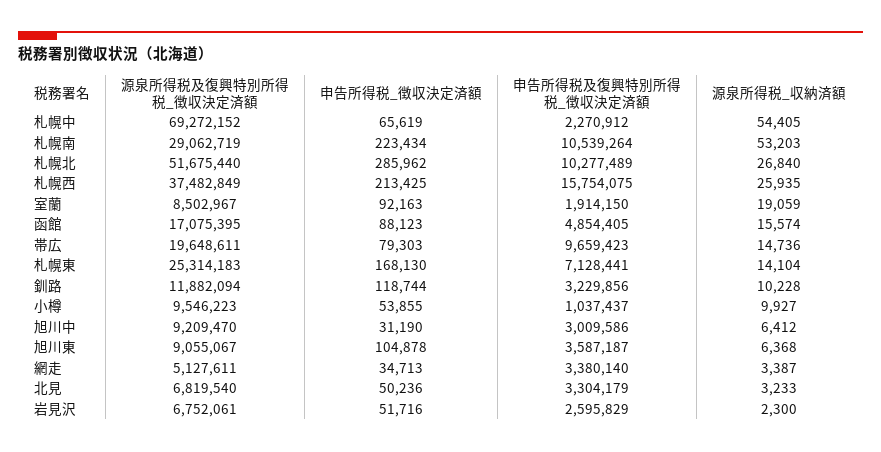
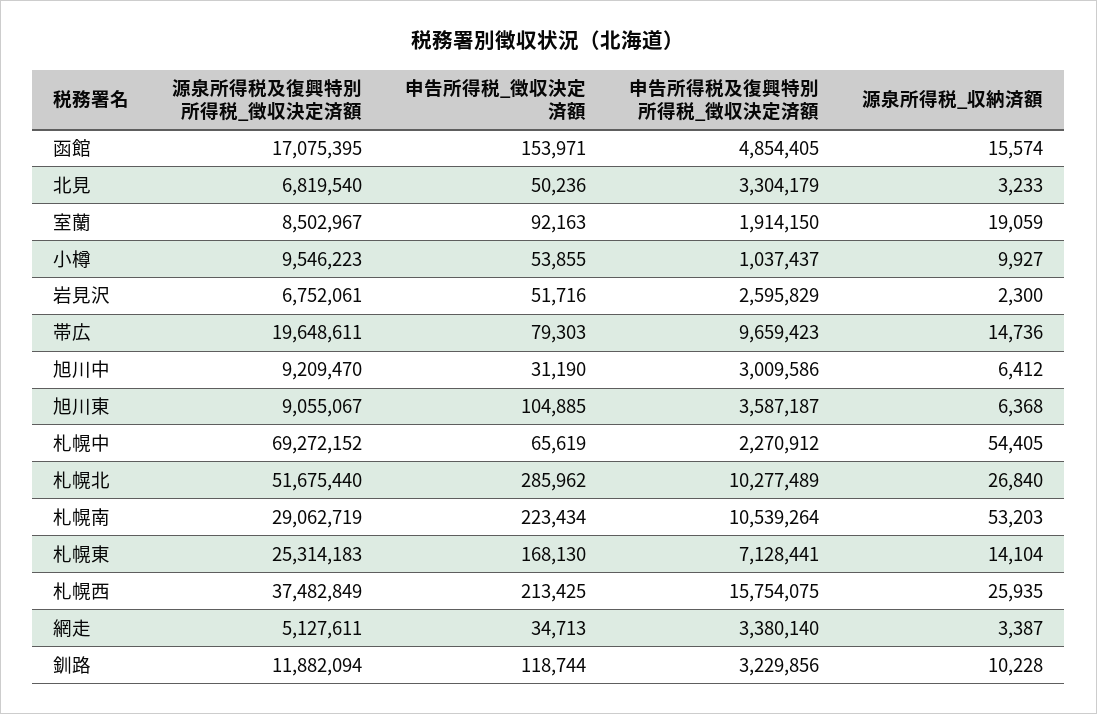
申告所得税_徴収決定済額, 函館: 88123 -> 153971
申告所得税_徴収決定済額, 旭川東: 104878 -> 104885

